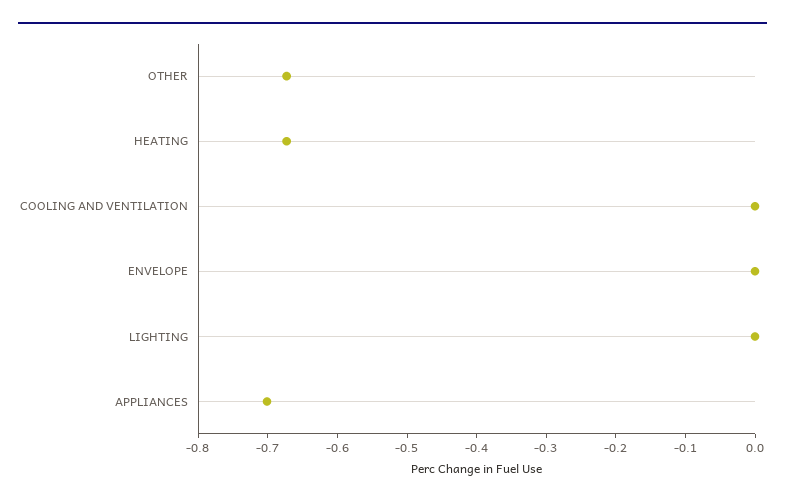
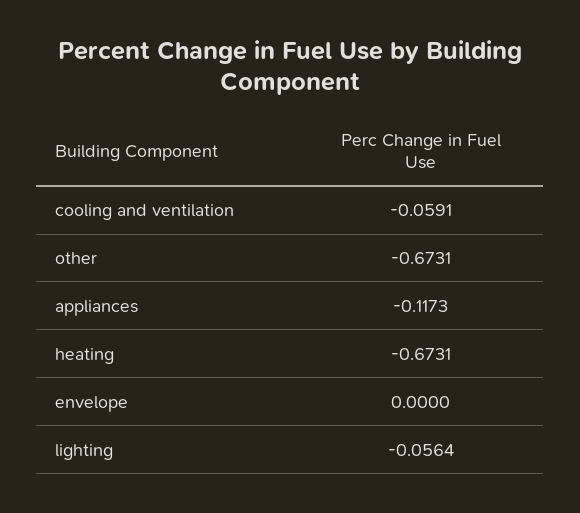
COOLING AND VENTILATION: 0 -> -0.0591
LIGHTING: 0 -> -0.0564
APPLIANCES: -0.7 -> -0.1173

